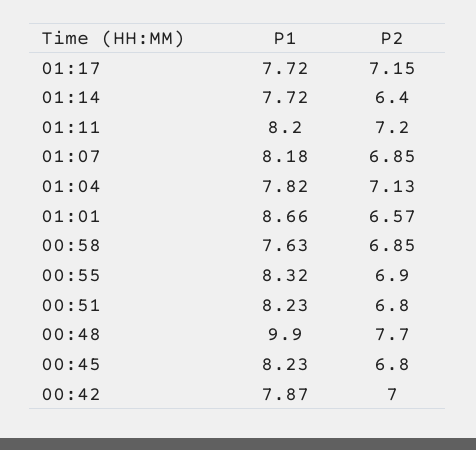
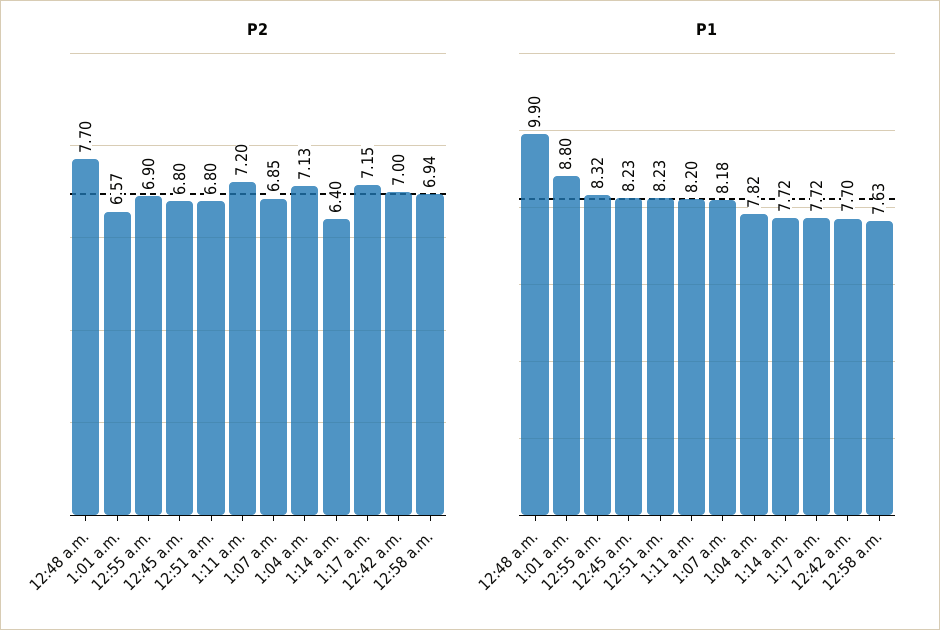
P1, 01:01: 8.66 -> 8.8
P2, 00:58: 6.85 -> 6.94
P1, 00:42: 7.87 -> 7.7

